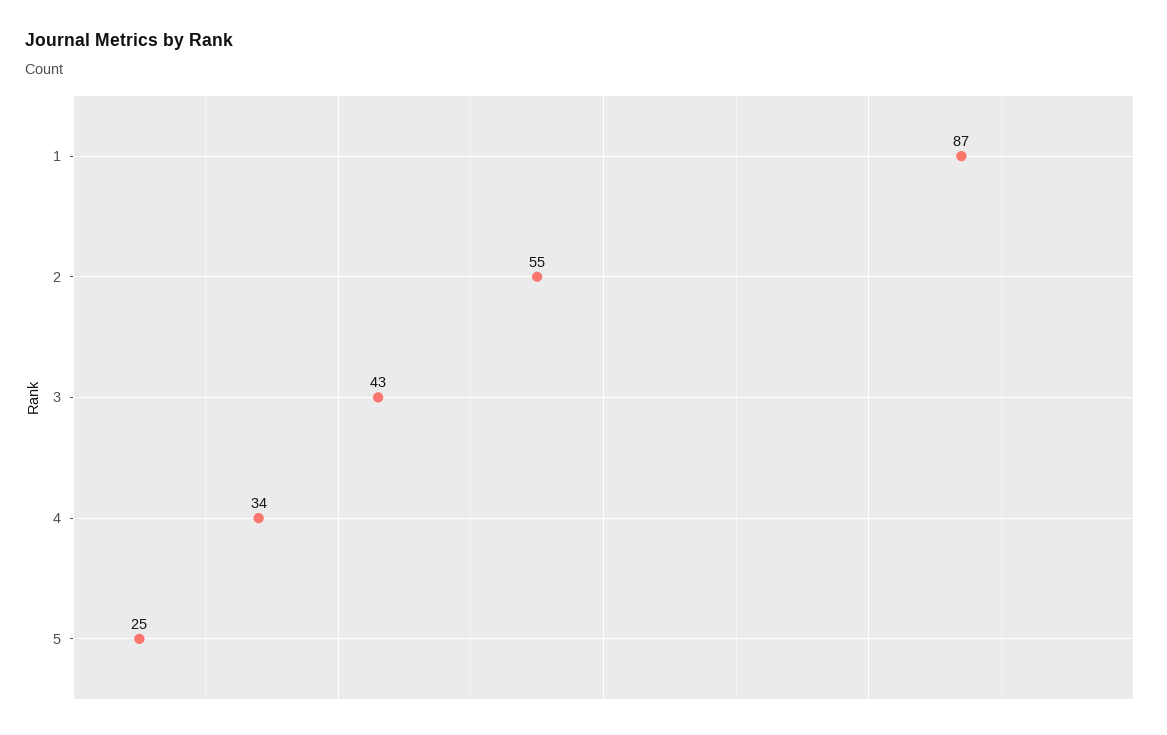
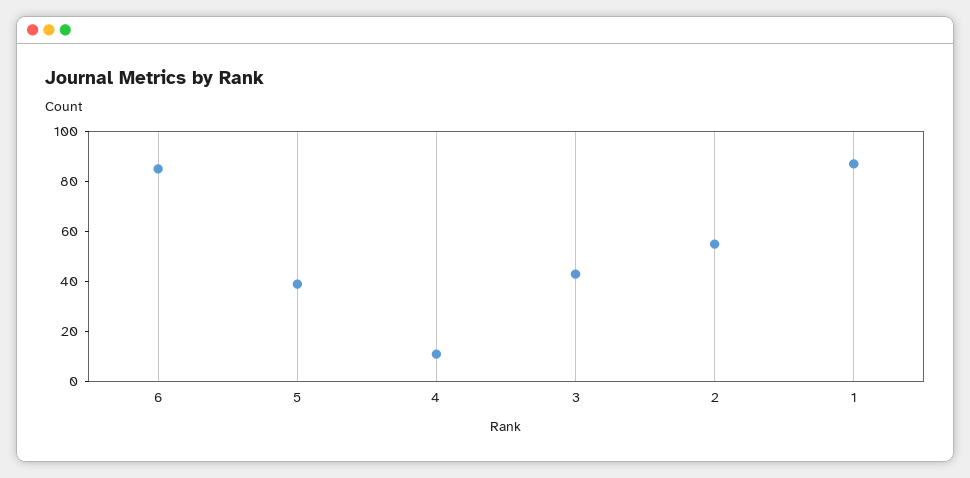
4: 34 -> 10
5: 25 -> 40
6: none -> 85

